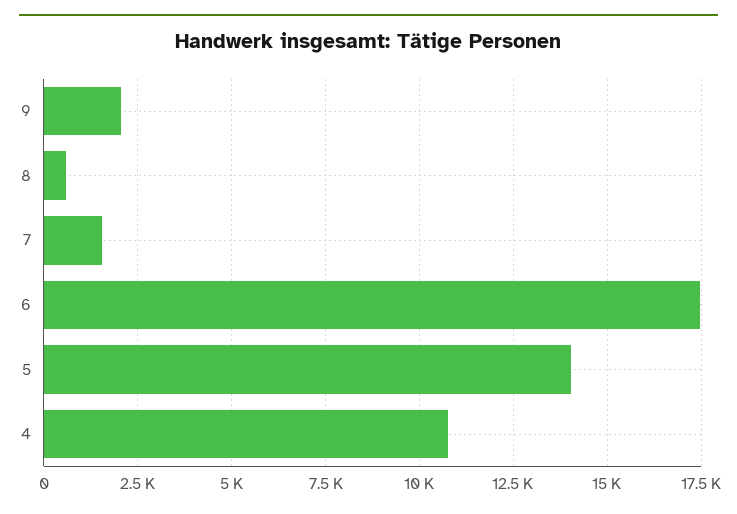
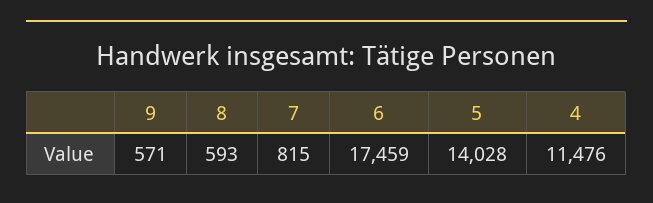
9: 2000 -> 571
7: 1500 -> 815
4: 10750 -> 11476

